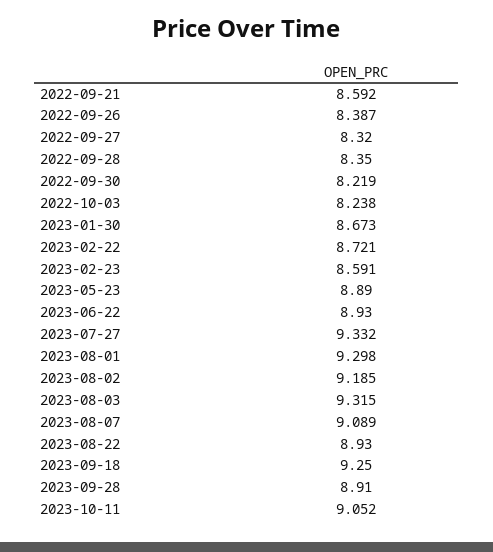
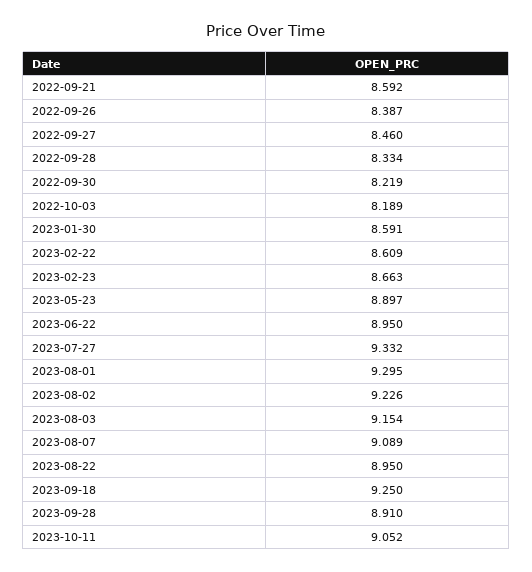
2022-09-27: 8.32 -> 8.46
2022-09-28: 8.35 -> 8.334
2022-10-03: 8.238 -> 8.189
2023-01-30: 8.673 -> 8.591
2023-02-22: 8.721 -> 8.609
2023-02-23: 8.591 -> 8.663
2023-05-23: 8.89 -> 8.897
2023-06-22: 8.93 -> 8.95
2023-08-01: 9.298 -> 9.295
2023-08-02: 9.185 -> 9.226
2023-08-03: 9.315 -> 9.154
2023-08-22: 8.93 -> 8.95

